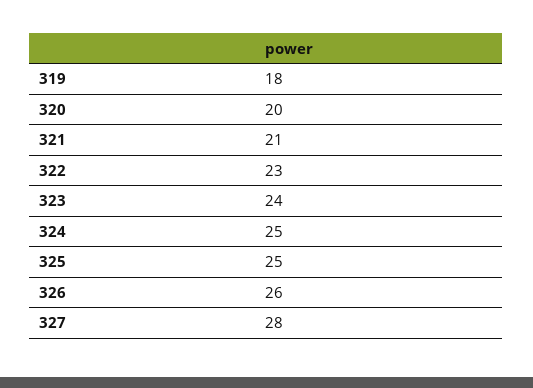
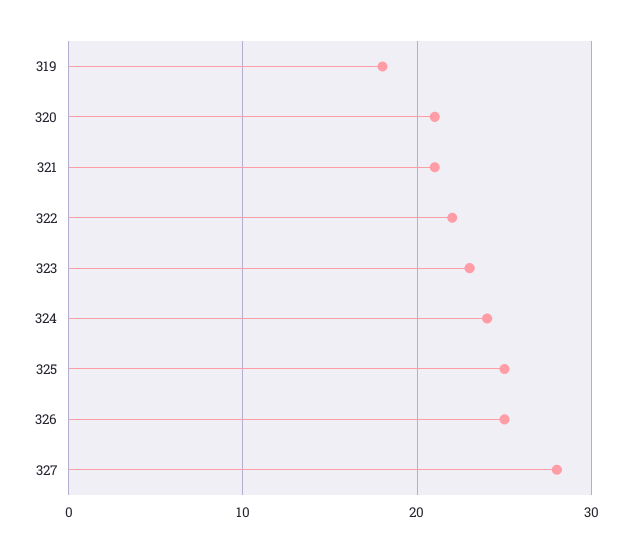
320: 20 -> 21
322: 23 -> 22
323: 24 -> 23
324: 25 -> 24
326: 26 -> 25

